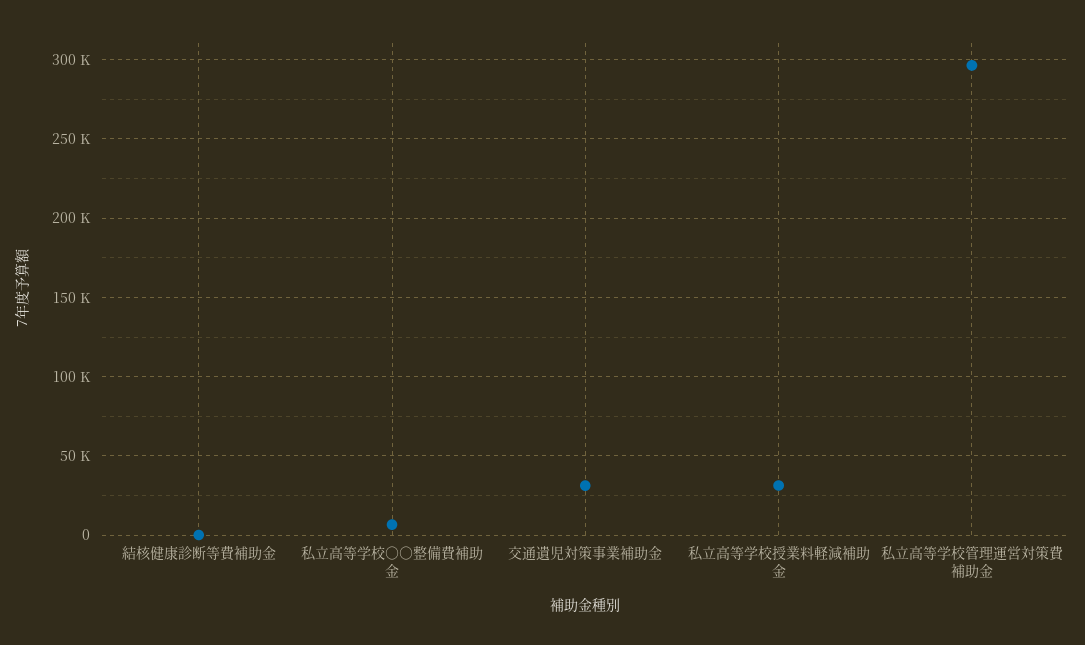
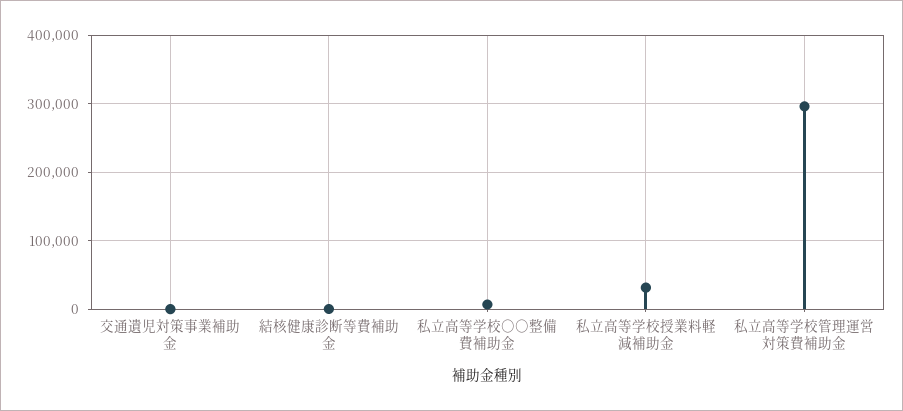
交通遺児対策事業補助金: 30000 -> 0

